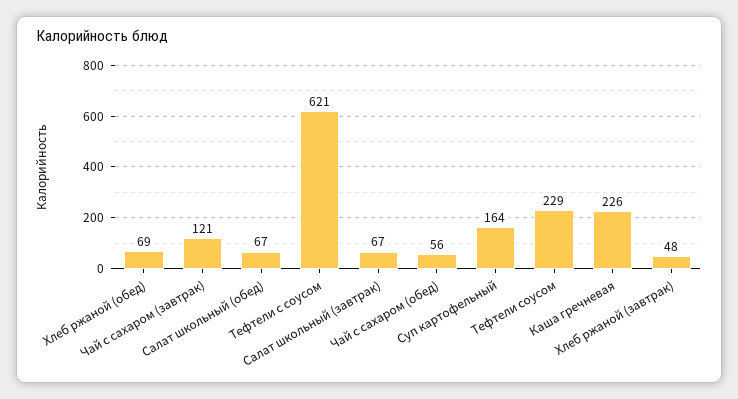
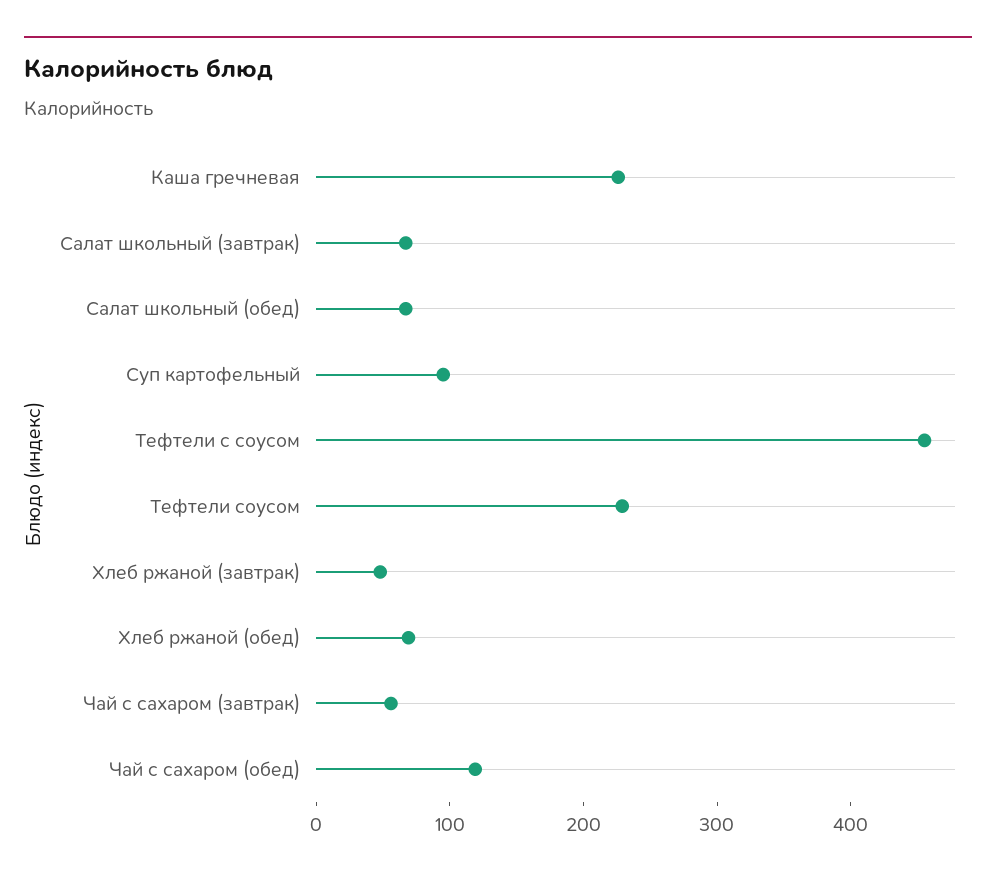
Чай с сахаром (завтрак): 121 -> 60
Тефтели с соусом: 621 -> 460
Чай с сахаром (обед): 56 -> 120
Суп картофельный: 164 -> 100

